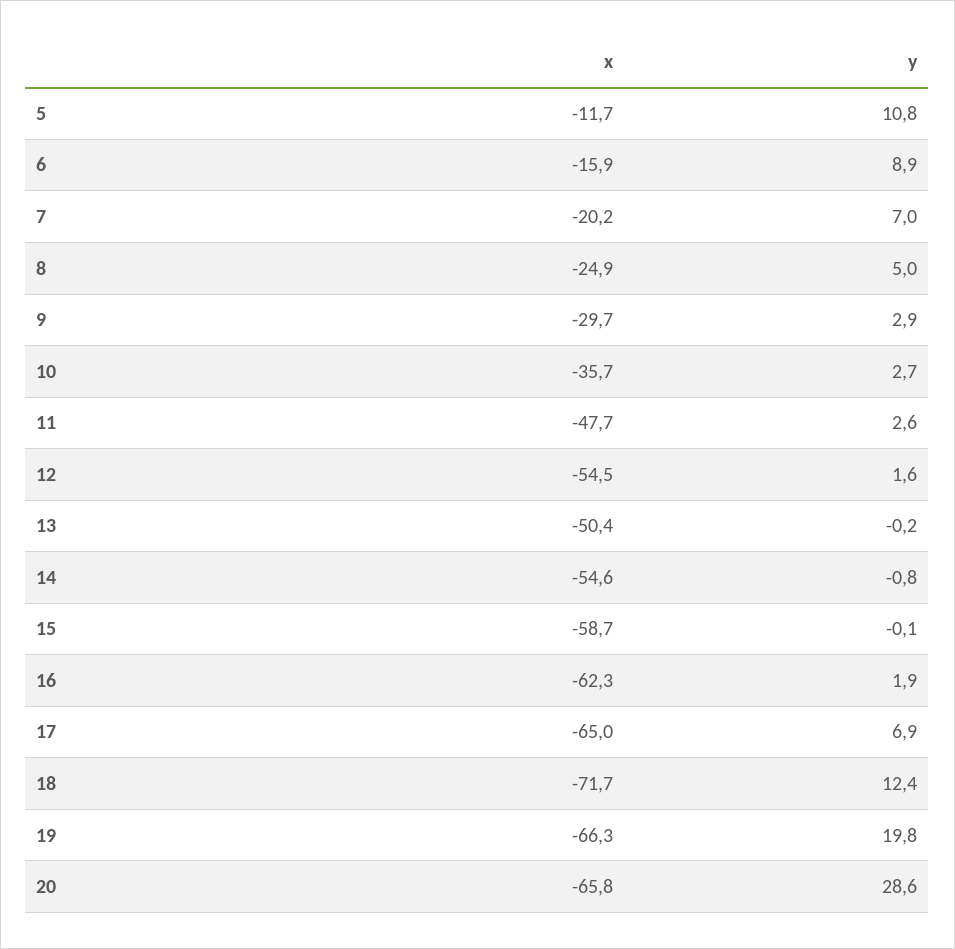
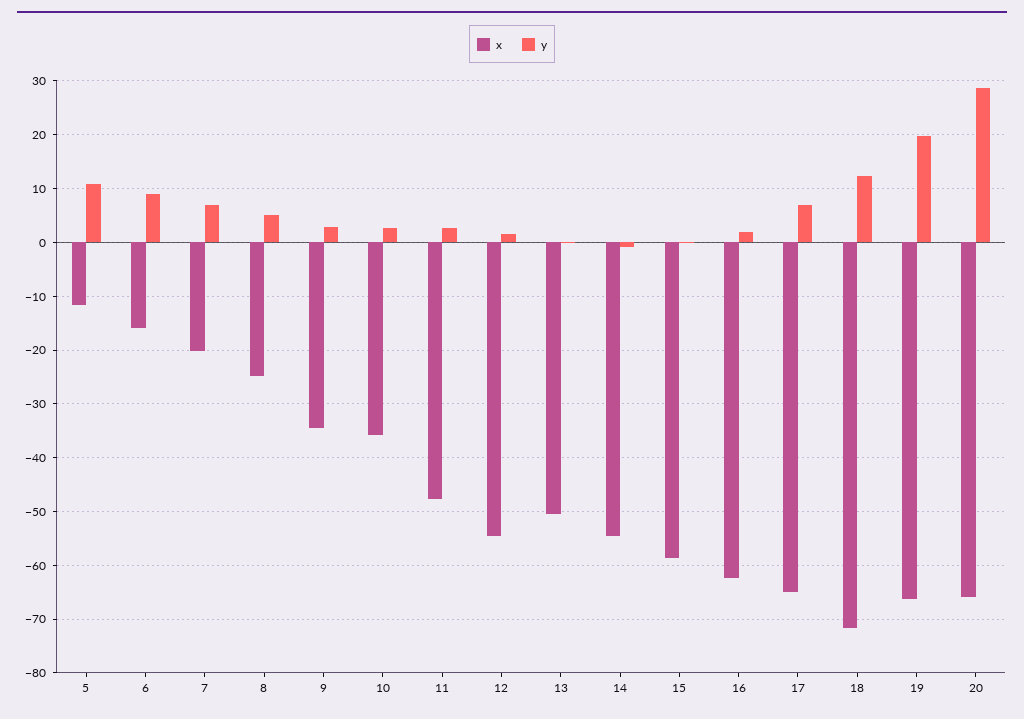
x, 9: -29.7 -> -34

